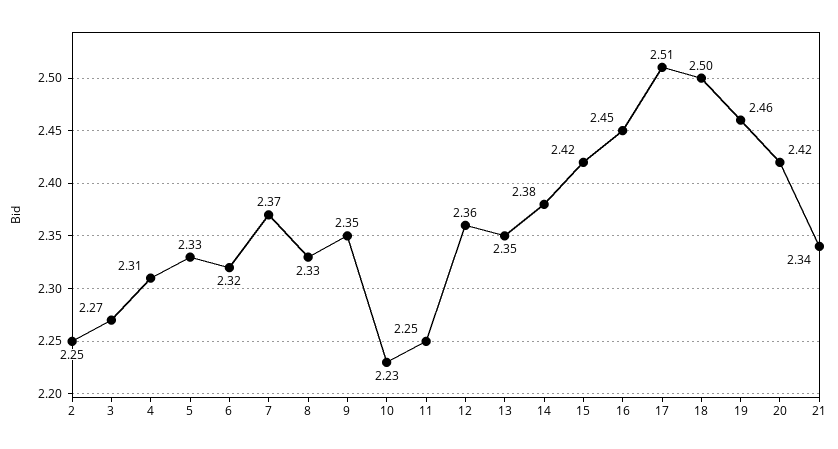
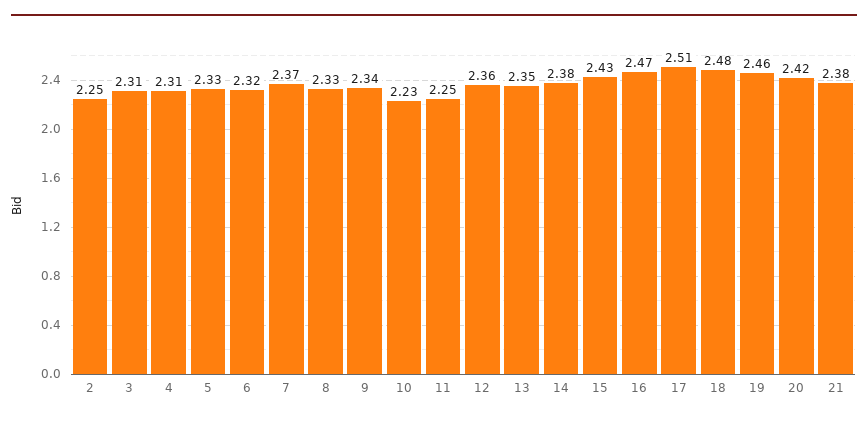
3: 2.27 -> 2.31
9: 2.35 -> 2.34
15: 2.42 -> 2.43
16: 2.45 -> 2.47
18: 2.5 -> 2.48
21: 2.34 -> 2.38

